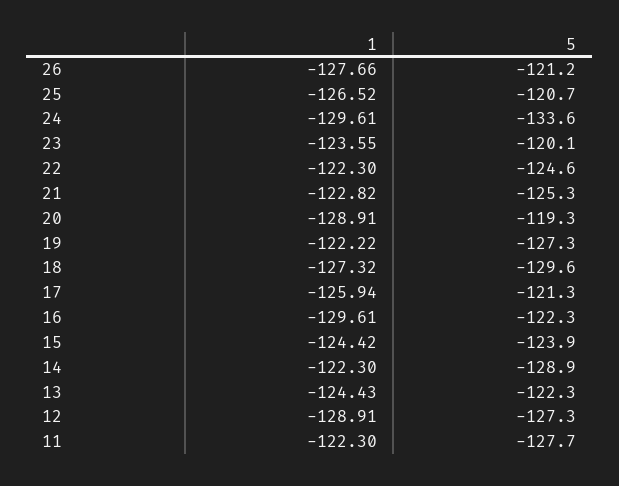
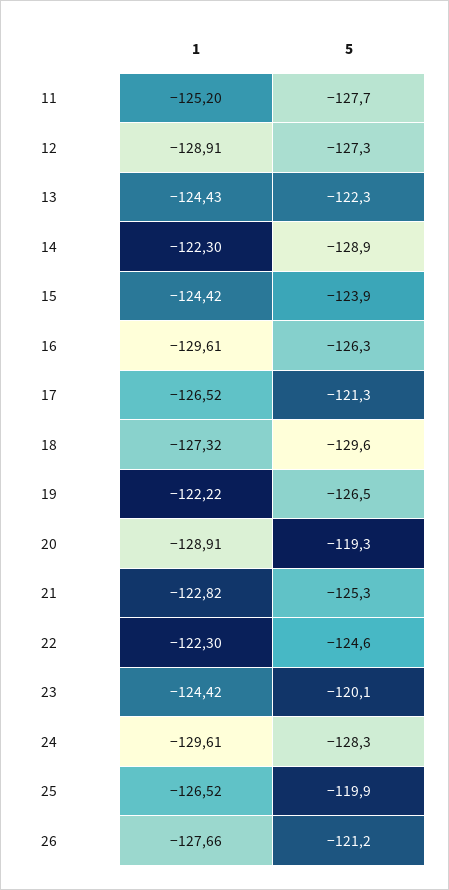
5, 25: -120.7 -> -119.9
5, 24: -133.6 -> -128.3
1, 23: -123.55 -> -124.42
5, 19: -127.3 -> -126.5
1, 17: -125.94 -> -126.52
5, 16: -122.3 -> -126.3
1, 11: -122.3 -> -125.2

